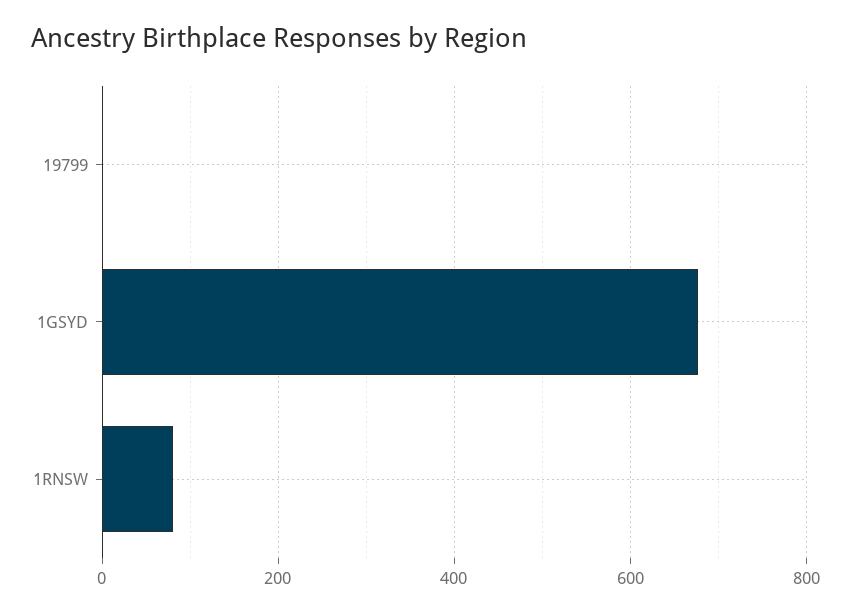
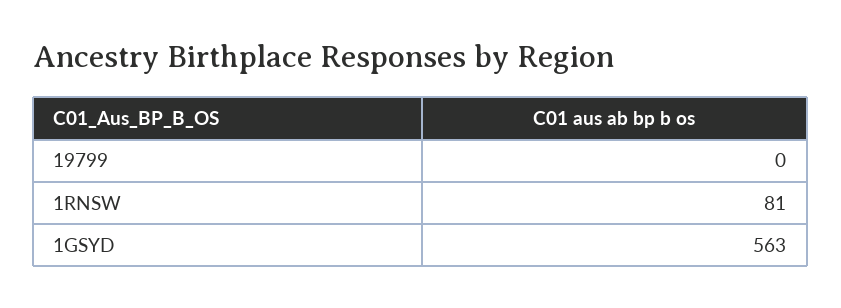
1GSYD: 680 -> 563

